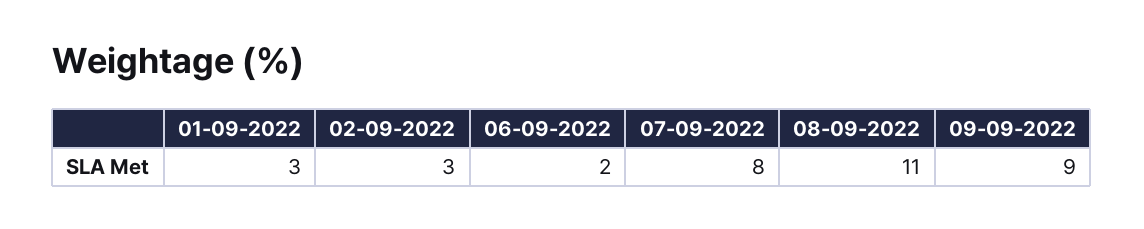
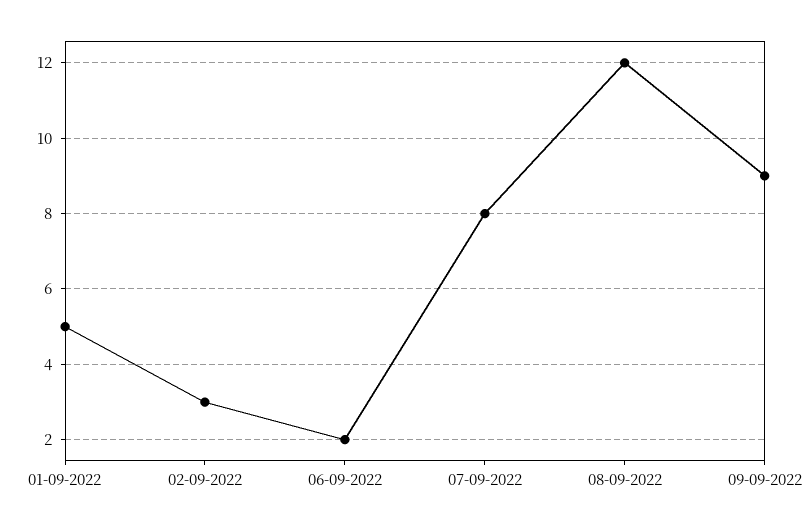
01-09-2022: 3 -> 5
08-09-2022: 11 -> 12

